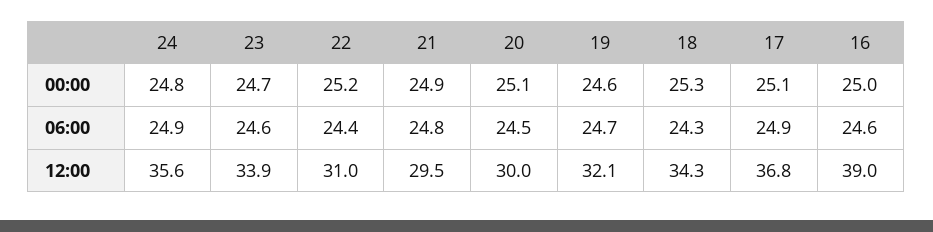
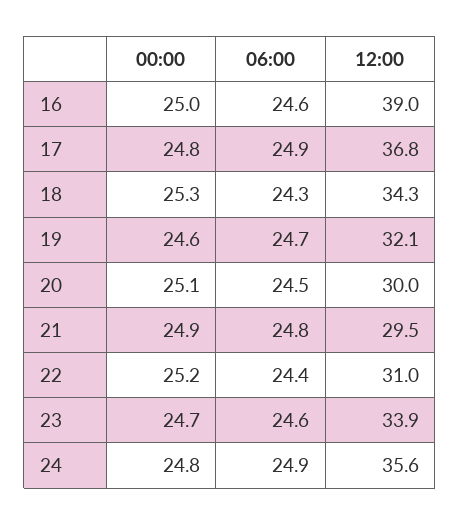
17, 00:00: 25.1 -> 24.8

